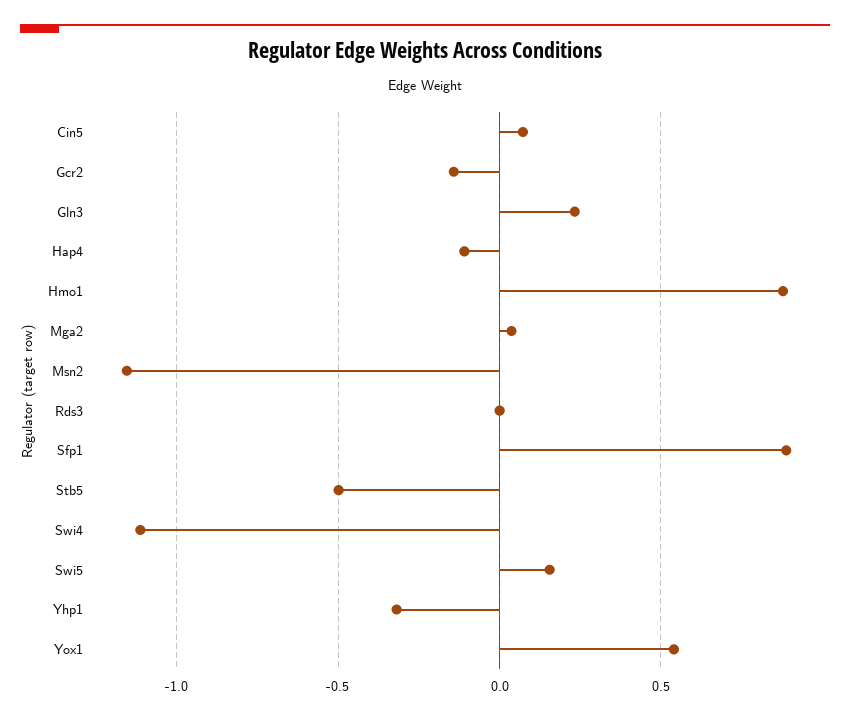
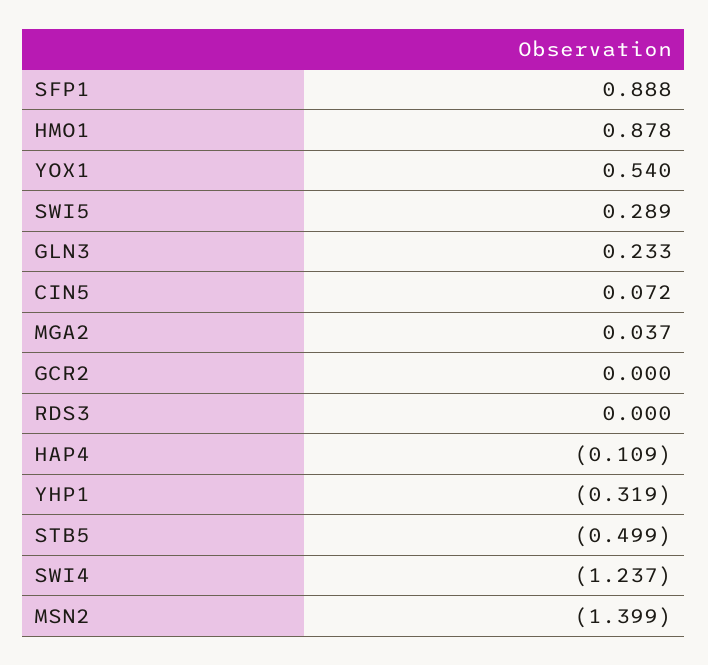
Gcr2: -0.15 -> 0
Msn2: -1.15 -> -1.399
Swi4: -1.1 -> -1.237
Swi5: 0.15 -> 0.289

